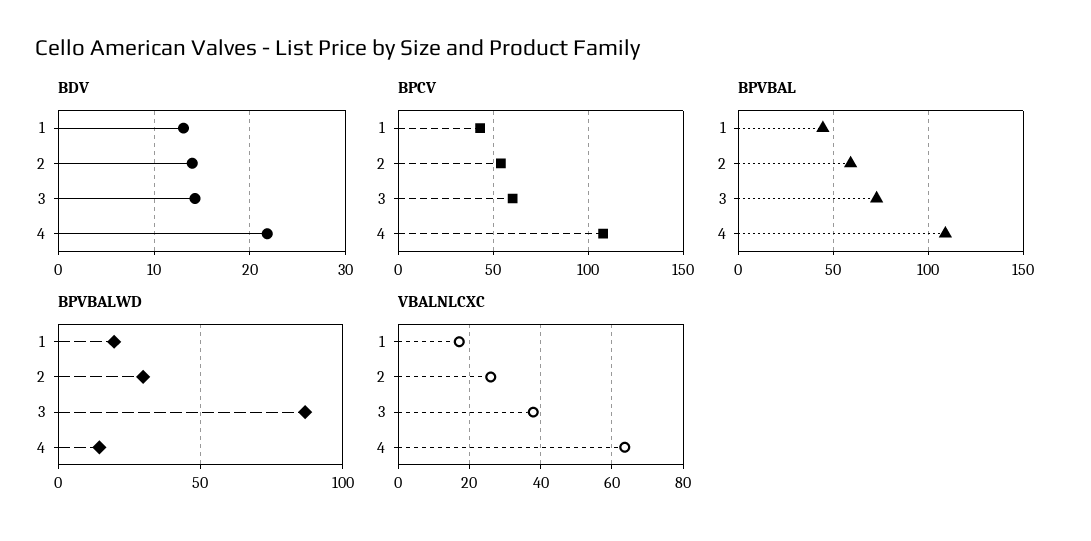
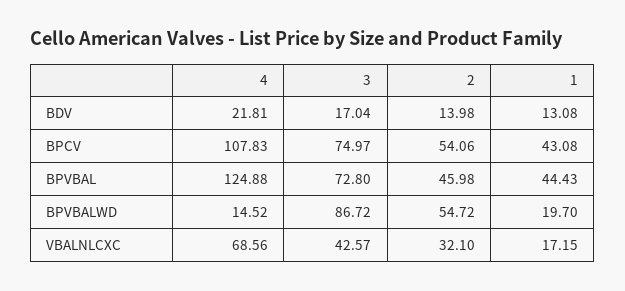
BDV, 3: 14 -> 17.04
BPCV, 3: 60 -> 74.97
BPVBAL, 2: 60 -> 45.98
BPVBAL, 4: 110 -> 124.88
BPVBALWD, 2: 30 -> 54.72
VBALNLCXC, 2: 26 -> 32.1
VBALNLCXC, 3: 38 -> 42.57
VBALNLCXC, 4: 64 -> 68.56

